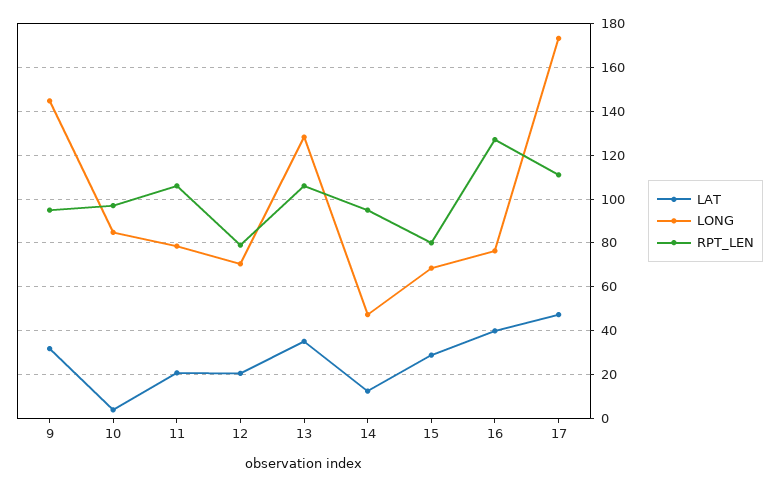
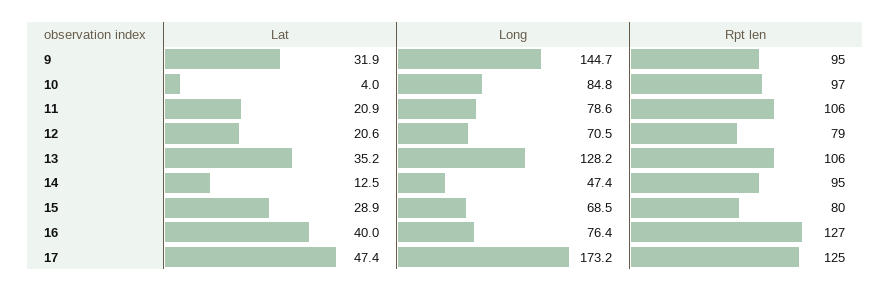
RPT_LEN, 17: 110 -> 125

